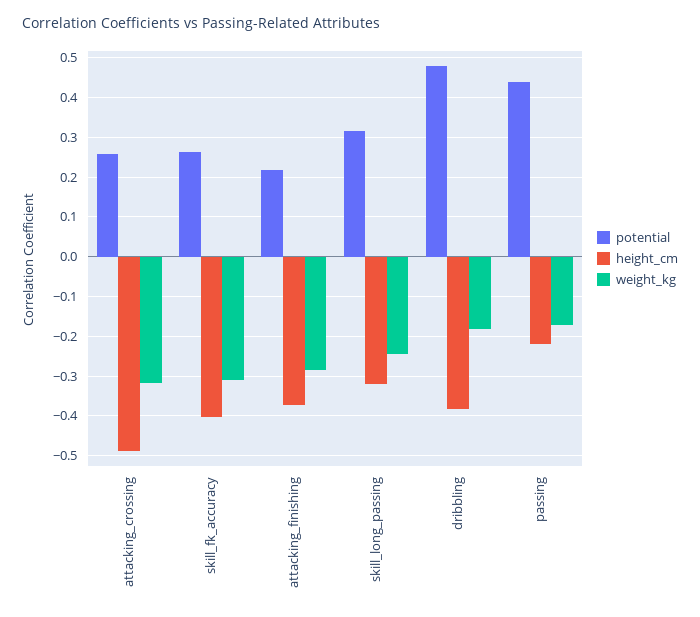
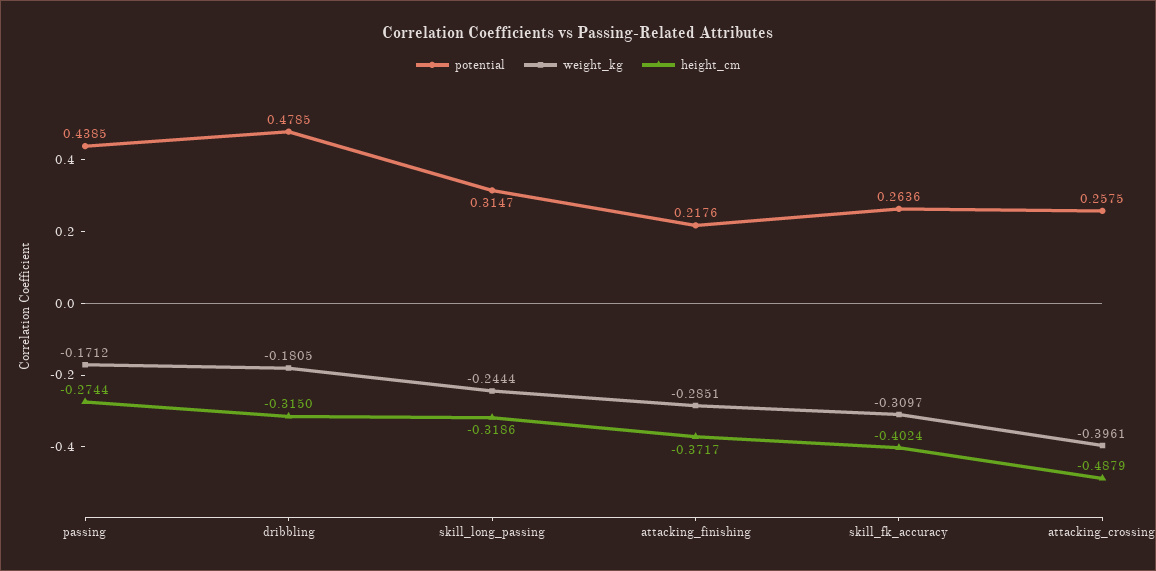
weight_kg, attacking_crossing: -0.32 -> -0.3961
height_cm, dribbling: -0.38 -> -0.315
height_cm, passing: -0.22 -> -0.2744

